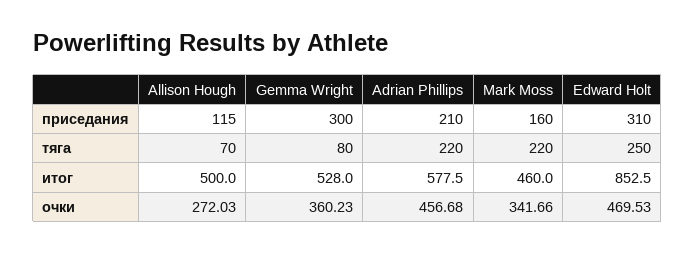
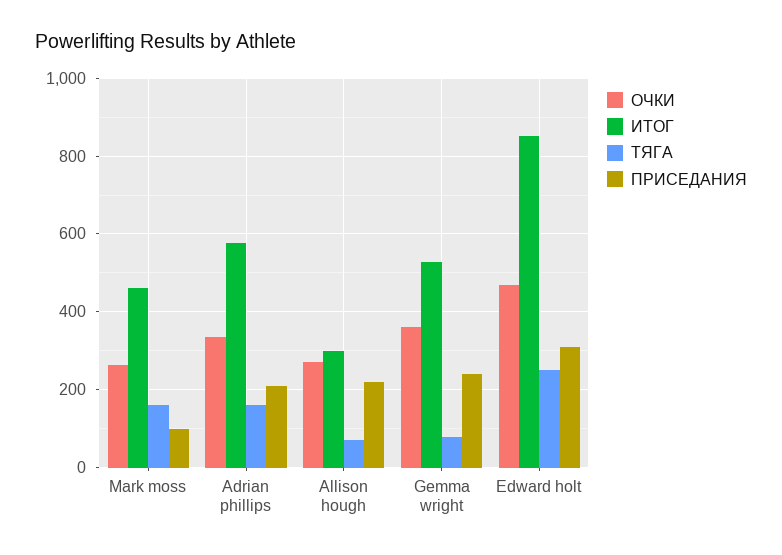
приседания, Allison Hough: 115 -> 220
приседания, Gemma Wright: 300 -> 240
приседания, Mark Moss: 160 -> 100
тяга, Adrian Phillips: 220 -> 160
тяга, Mark Moss: 220 -> 160
итог, Allison Hough: 500 -> 300
очки, Adrian Phillips: 456.68 -> 340
очки, Mark Moss: 341.66 -> 260

